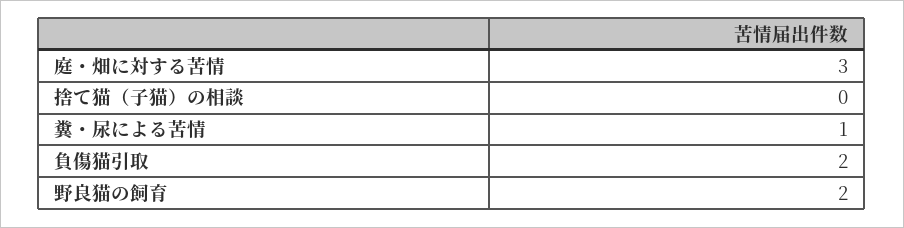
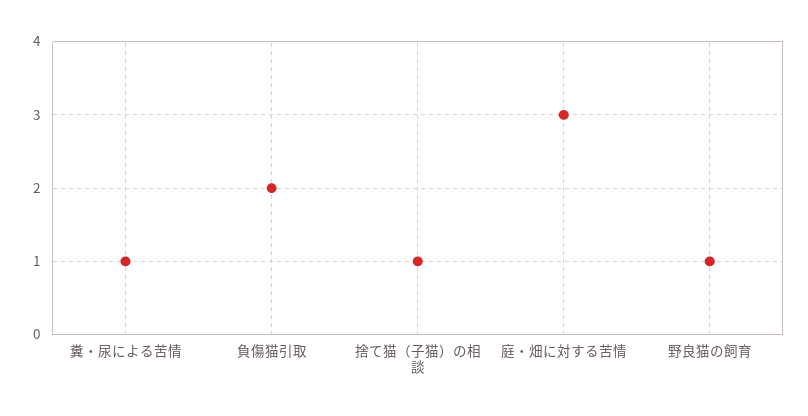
捨て猫（子猫）の相談: 0 -> 1
野良猫の飼育: 2 -> 1

